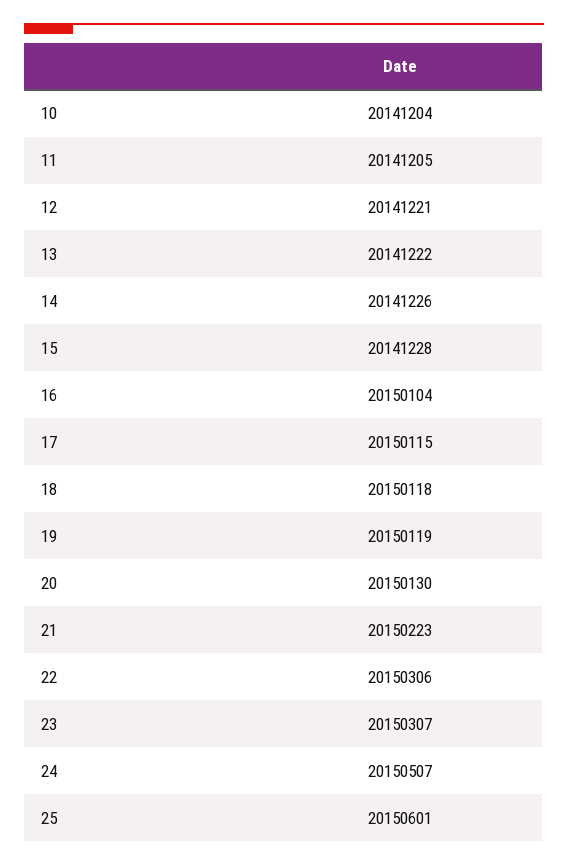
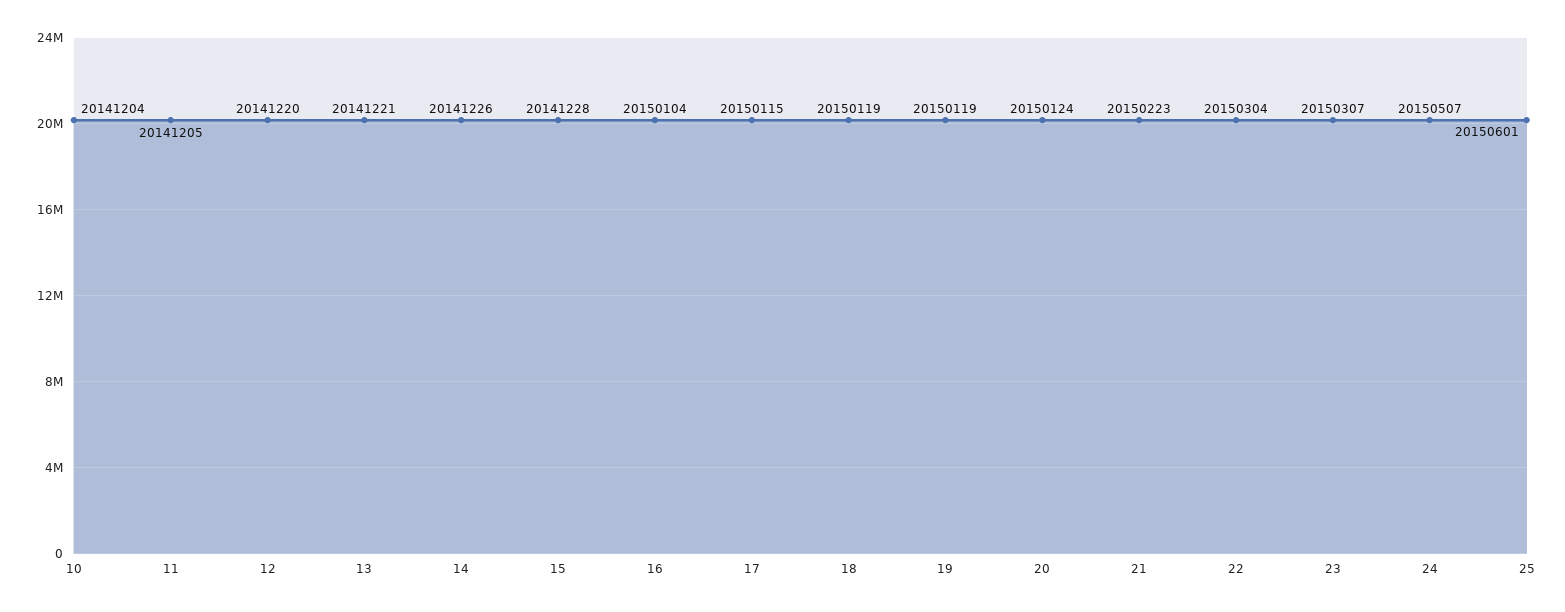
12: 20141221 -> 20141220
13: 20141222 -> 20141221
18: 20150118 -> 20150119
20: 20150130 -> 20150124
22: 20150306 -> 20150304

